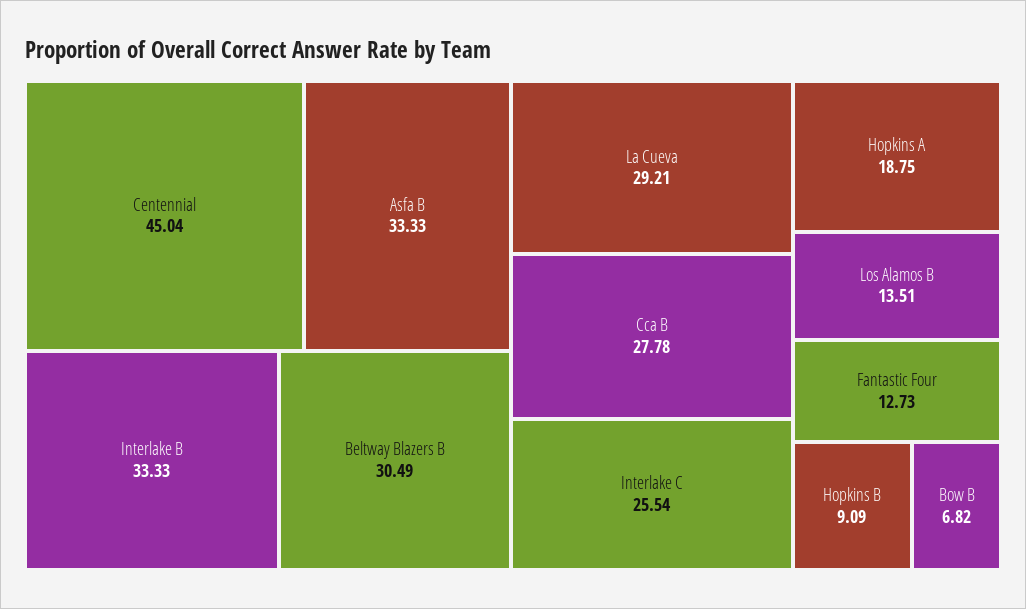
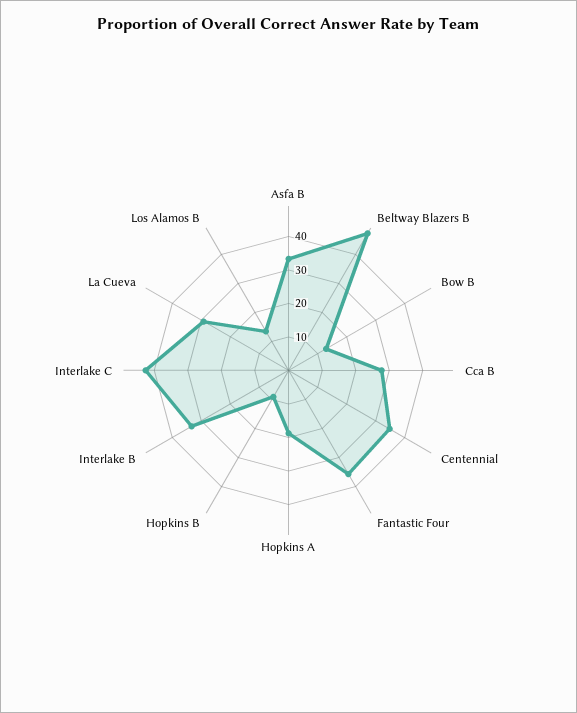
Centennial: 45.04 -> 35
Beltway Blazers B: 30.49 -> 47.5
Interlake C: 25.54 -> 42.5
Fantastic Four: 12.73 -> 35
Bow B: 6.82 -> 12.5

